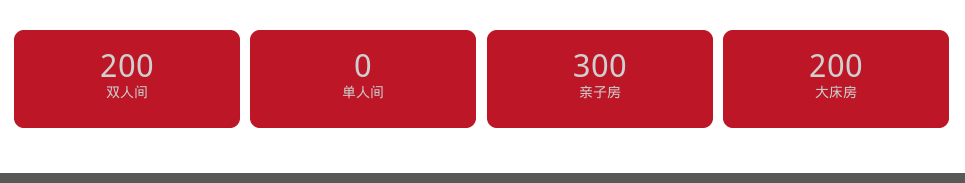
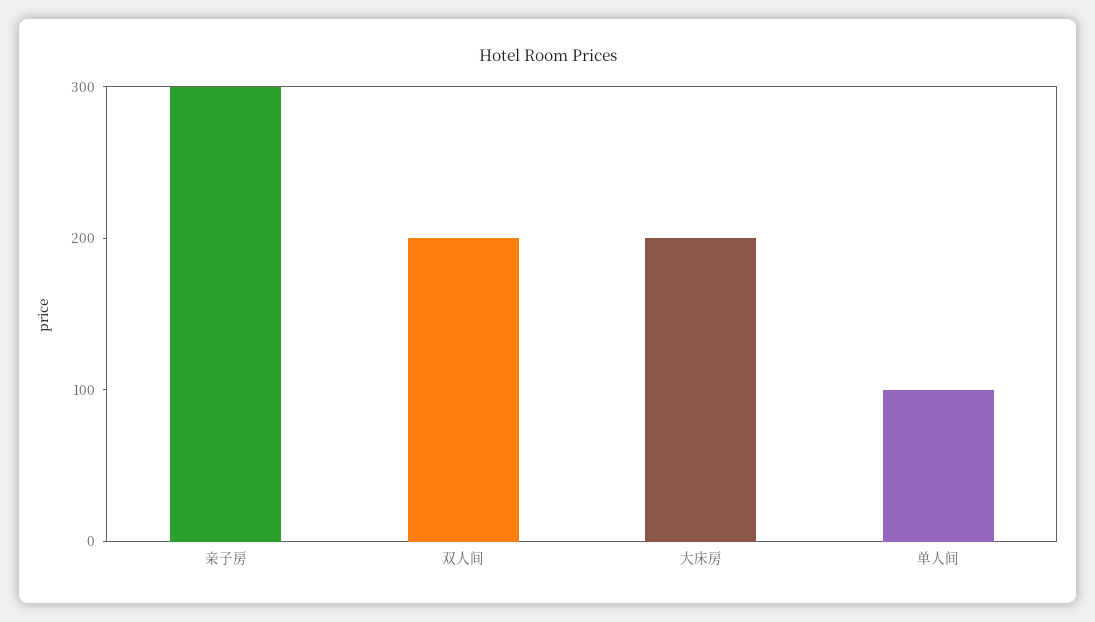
单人间: 0 -> 100

